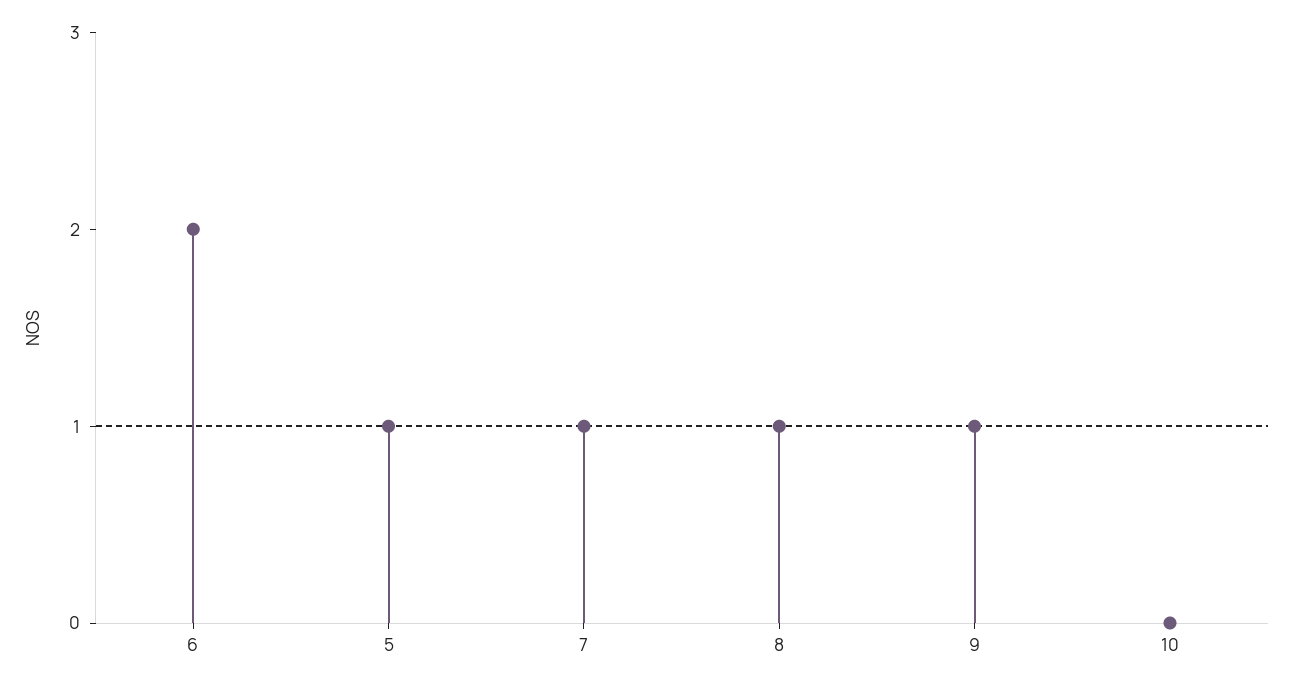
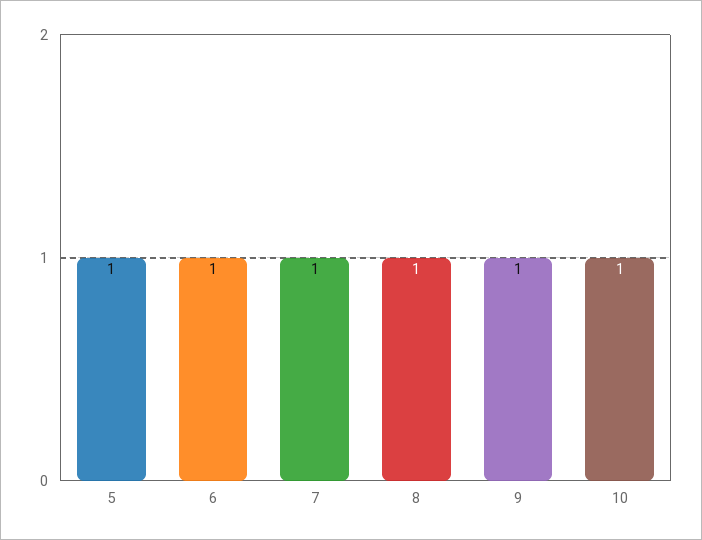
6: 2 -> 1
10: 0 -> 1

